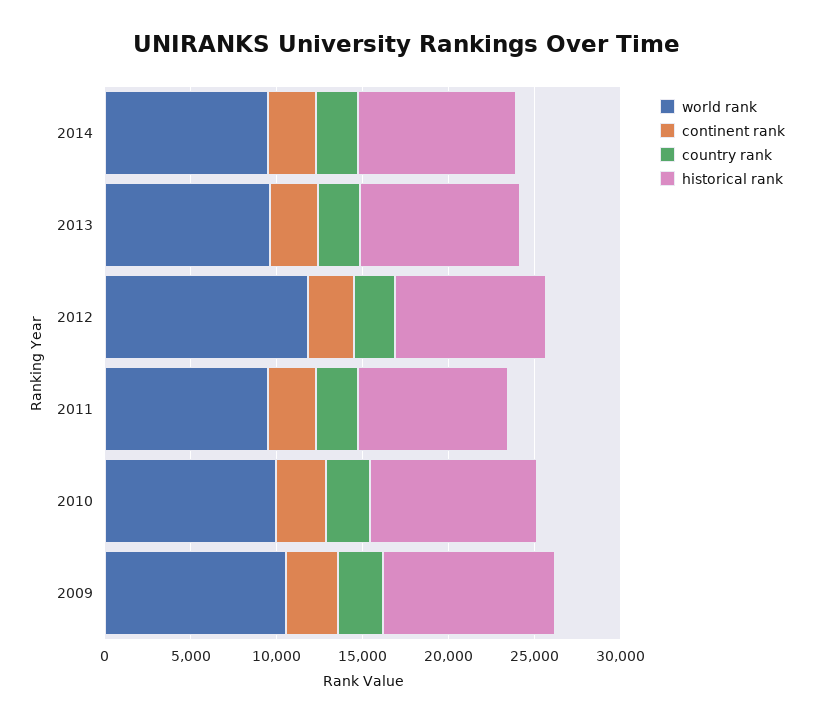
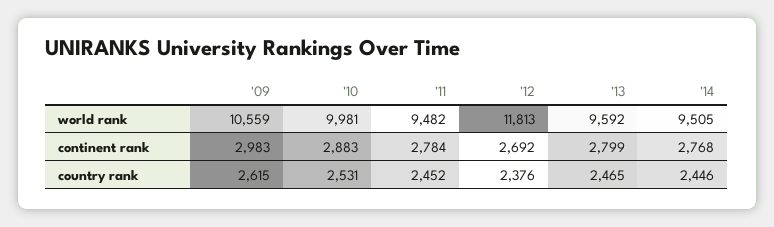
historical rank, 2014: 9000 -> none
historical rank, 2013: 9000 -> none
historical rank, 2012: 9000 -> none
historical rank, 2011: 9000 -> none
historical rank, 2010: 10000 -> none
historical rank, 2009: 10000 -> none

